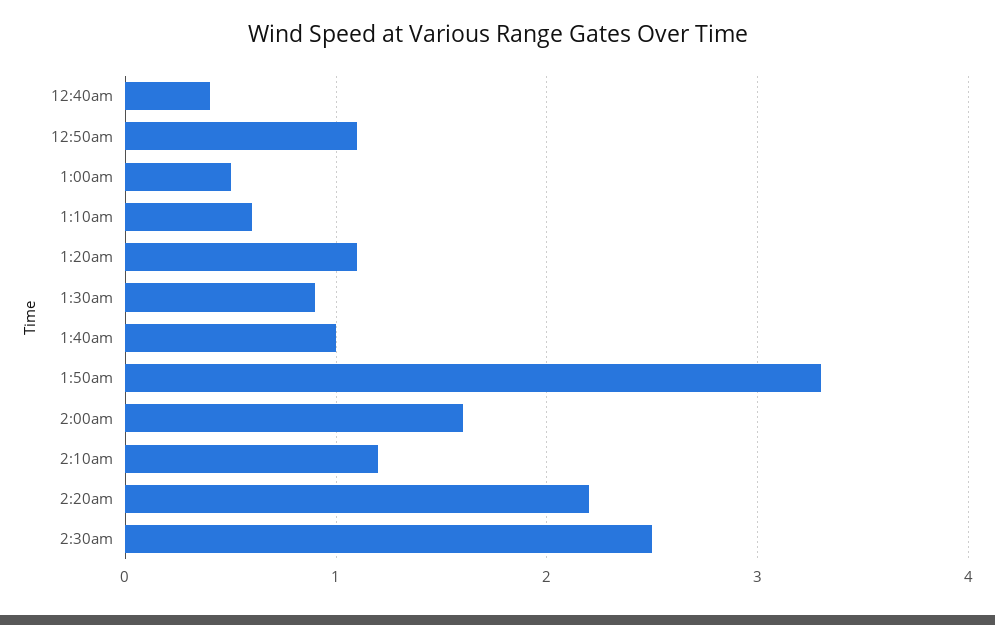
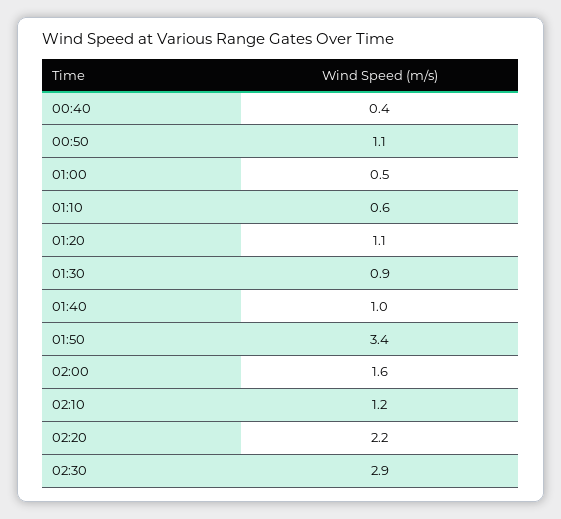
1:50am: 3.3 -> 3.4
2:30am: 2.5 -> 2.9

